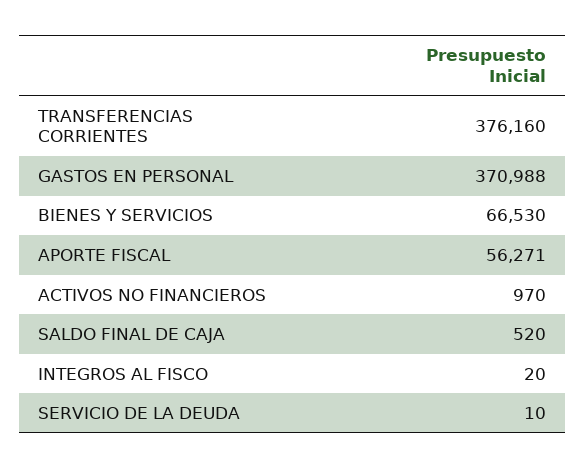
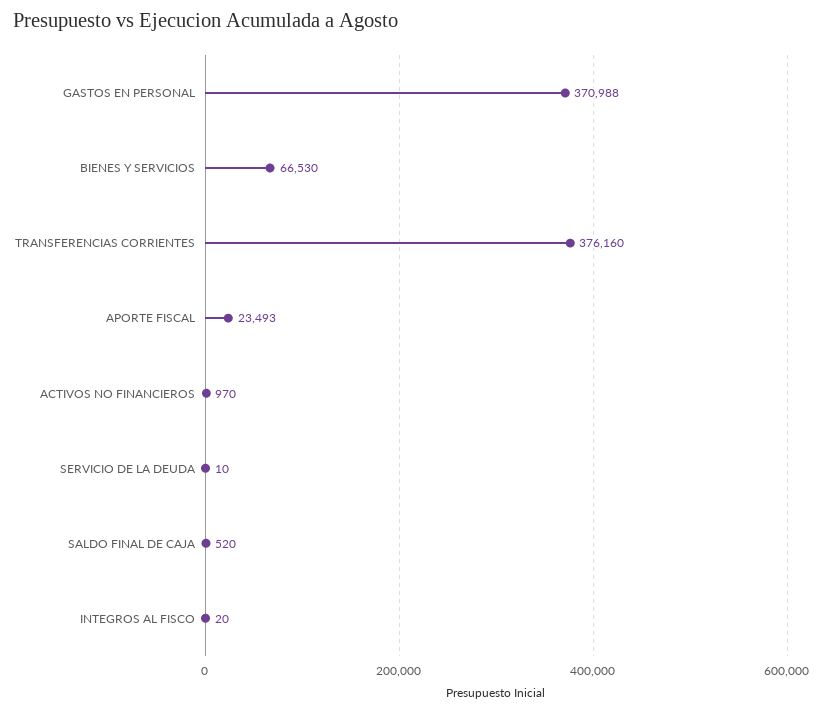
APORTE FISCAL: 56271 -> 23493

